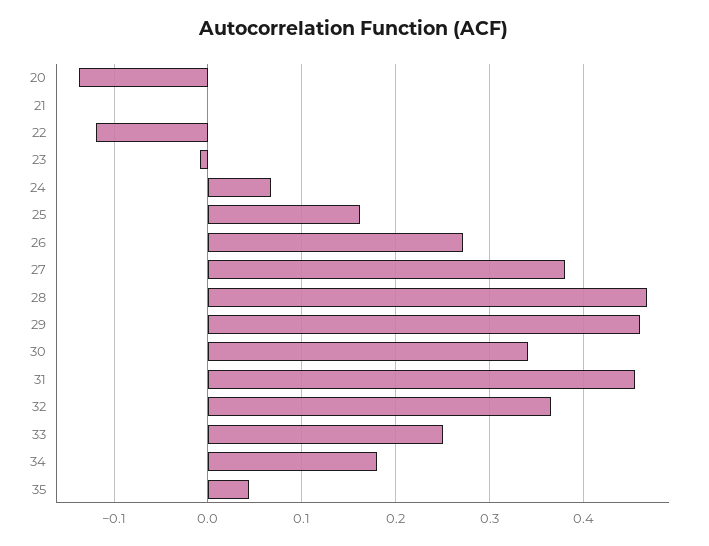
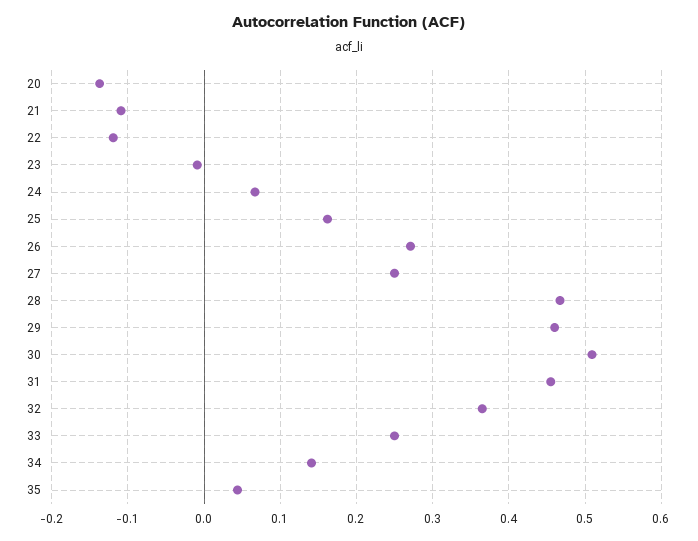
21: 0 -> -0.11
27: 0.38 -> 0.25
30: 0.34 -> 0.51
34: 0.18 -> 0.14

